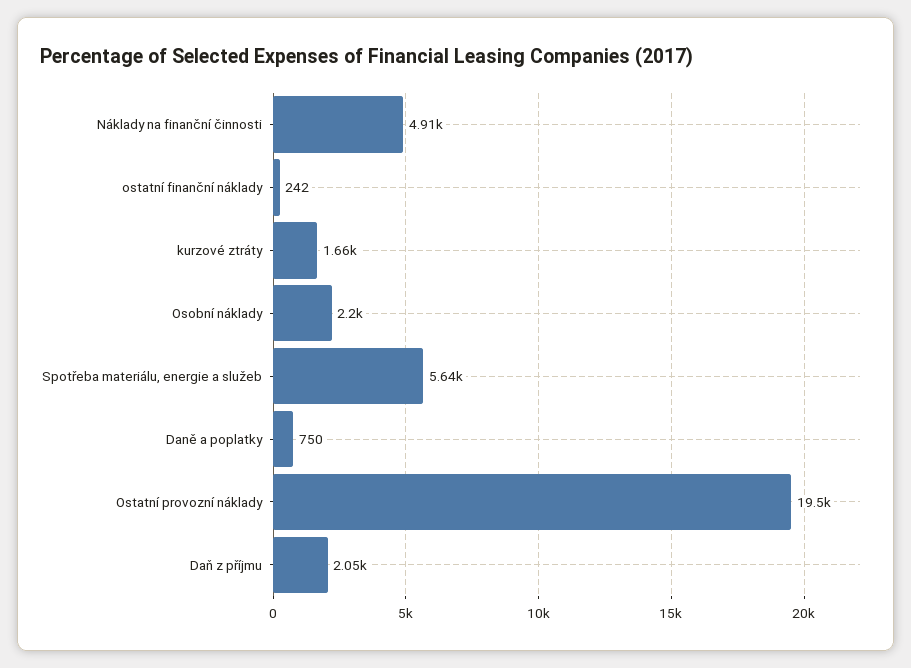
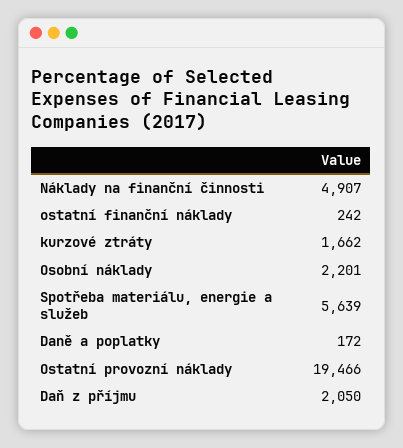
Daně a poplatky: 750 -> 172

